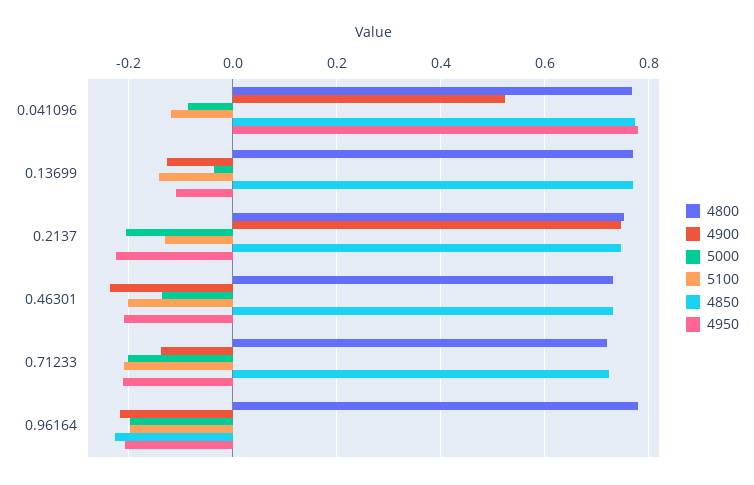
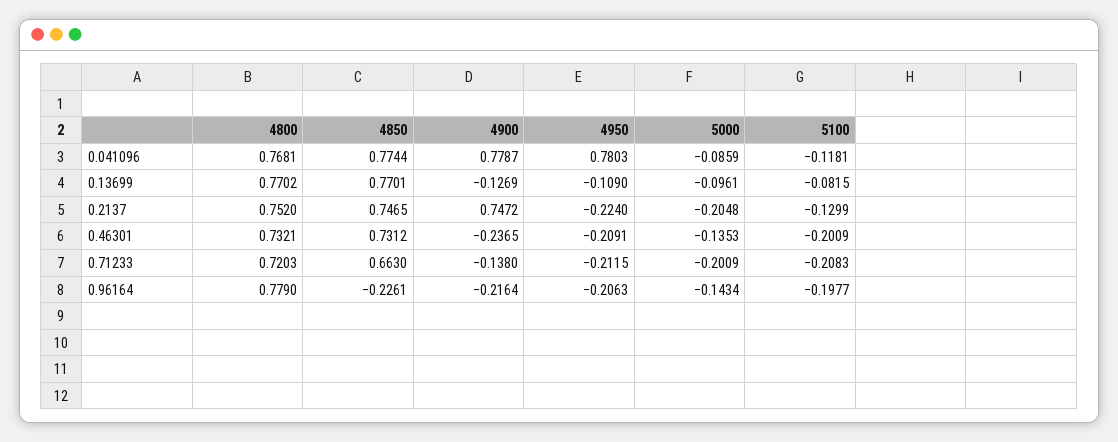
4900, 0.041096: 0.52 -> 0.7787
5000, 0.13699: -0.04 -> -0.0961
5100, 0.13699: -0.14 -> -0.0815
4850, 0.71233: 0.72 -> 0.663
5000, 0.96164: -0.2 -> -0.1434

